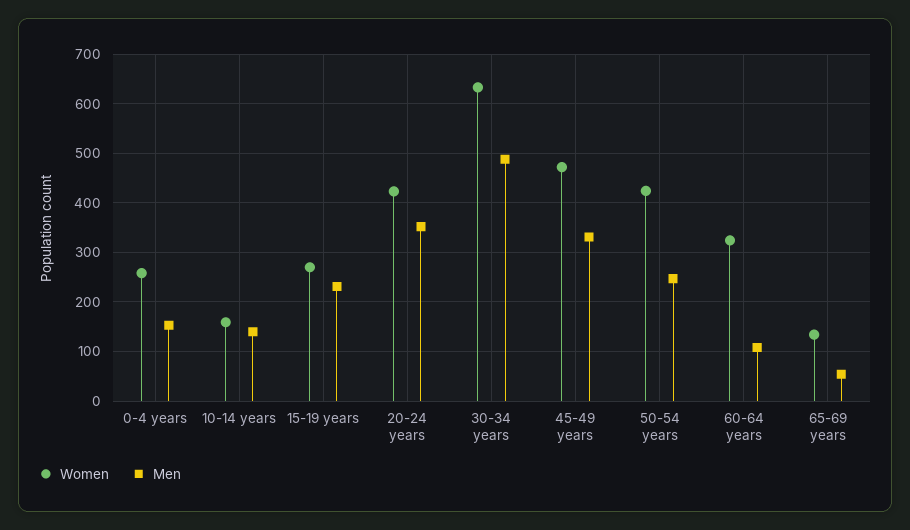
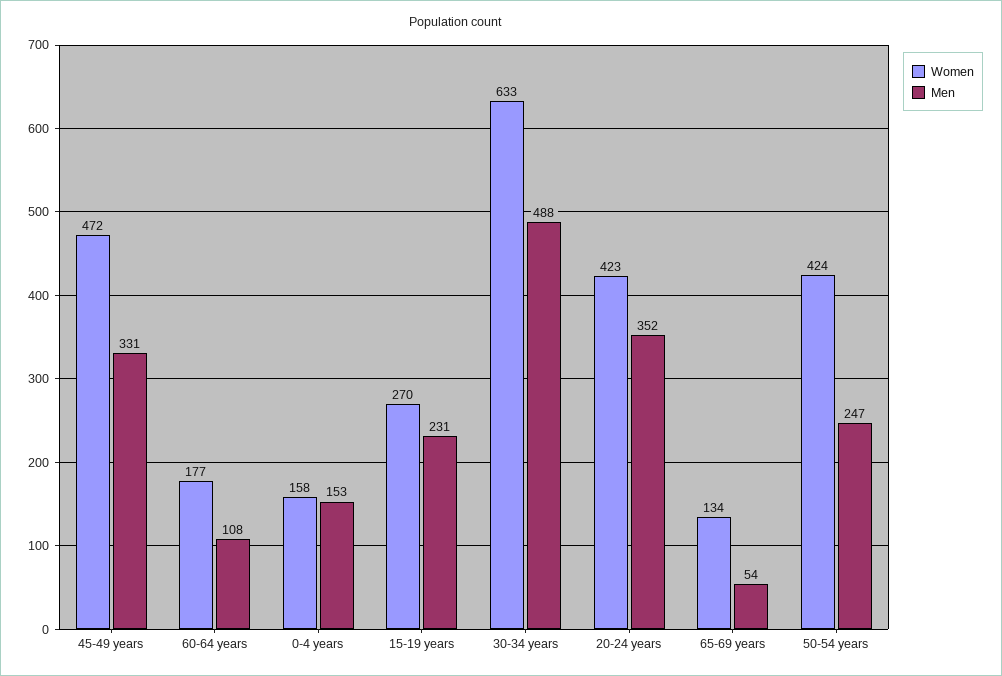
Women, 0-4 years: 260 -> 158
Women, 10-14 years: 160 -> none
Men, 10-14 years: 140 -> none
Women, 60-64 years: 320 -> 177

